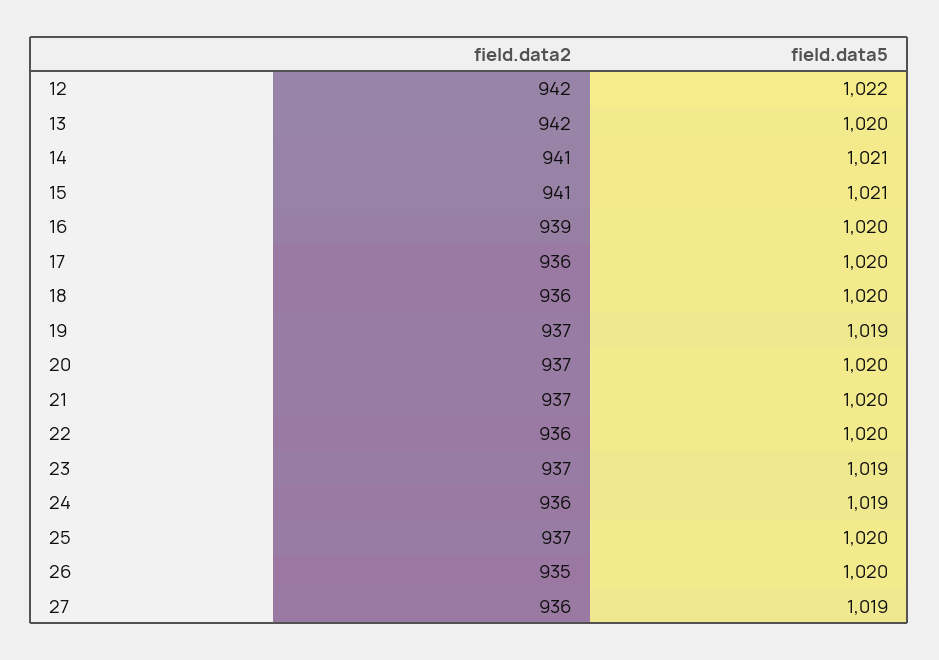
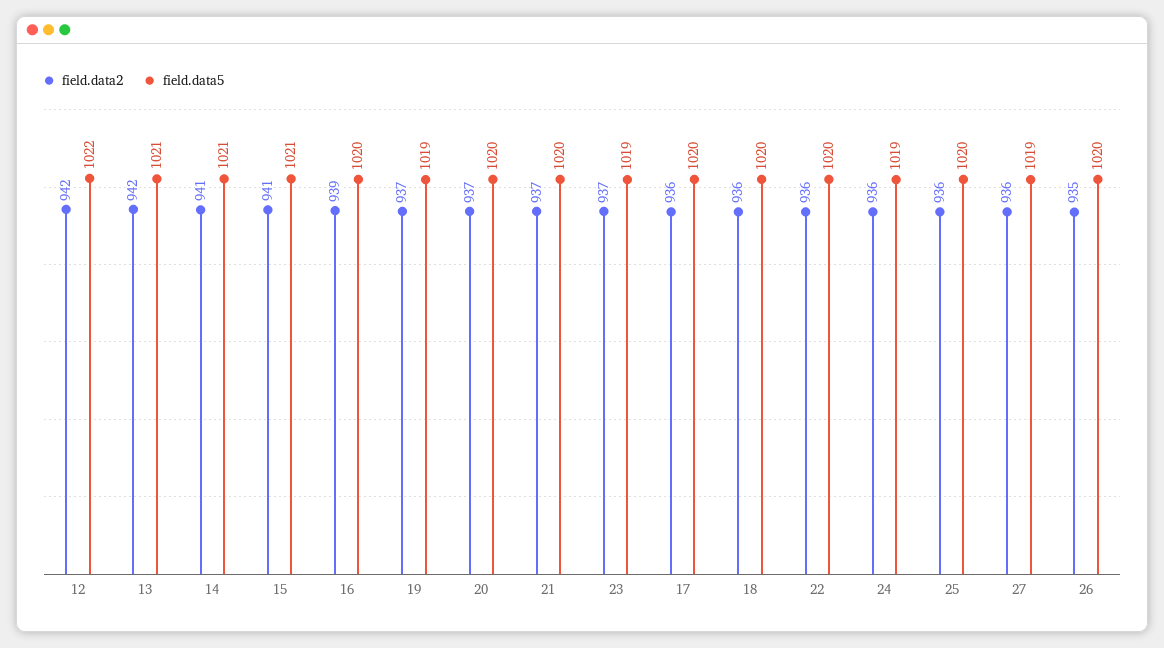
field.data5, 13: 1020 -> 1021
field.data2, 25: 937 -> 936

